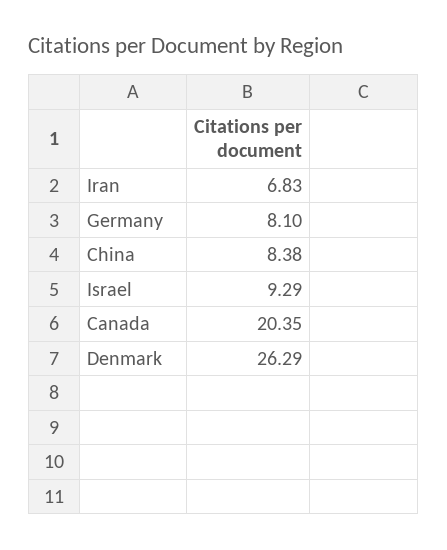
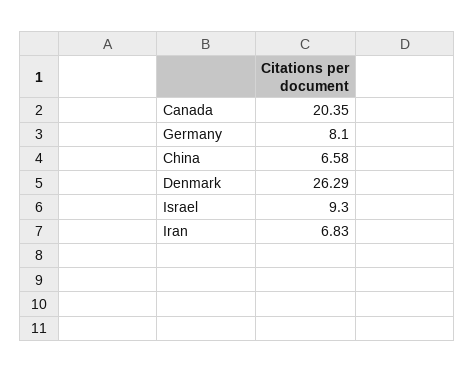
China: 8.38 -> 6.58
Israel: 9.29 -> 9.3

